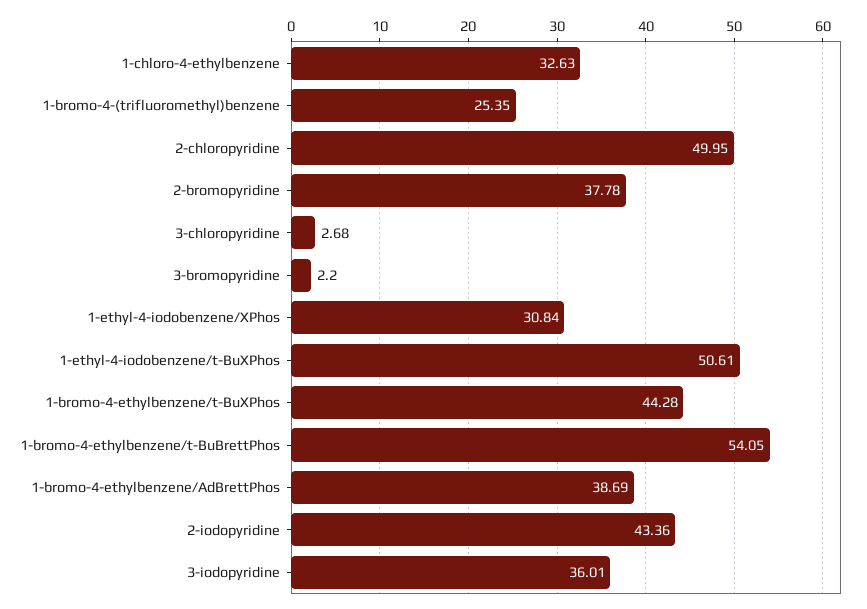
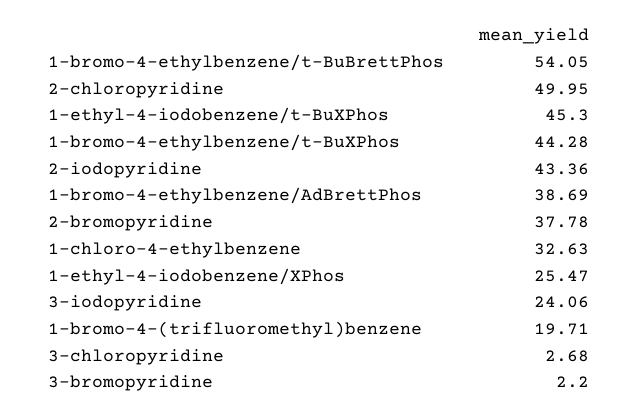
1-bromo-4-(trifluoromethyl)benzene: 25.35 -> 19.71
1-ethyl-4-iodobenzene/XPhos: 30.84 -> 25.47
1-ethyl-4-iodobenzene/t-BuXPhos: 50.61 -> 45.3
3-iodopyridine: 36.01 -> 24.06

